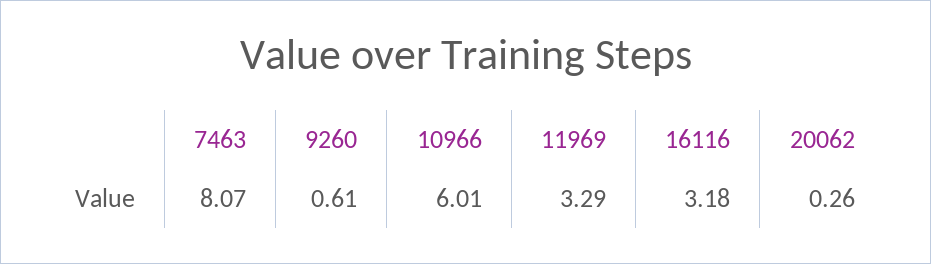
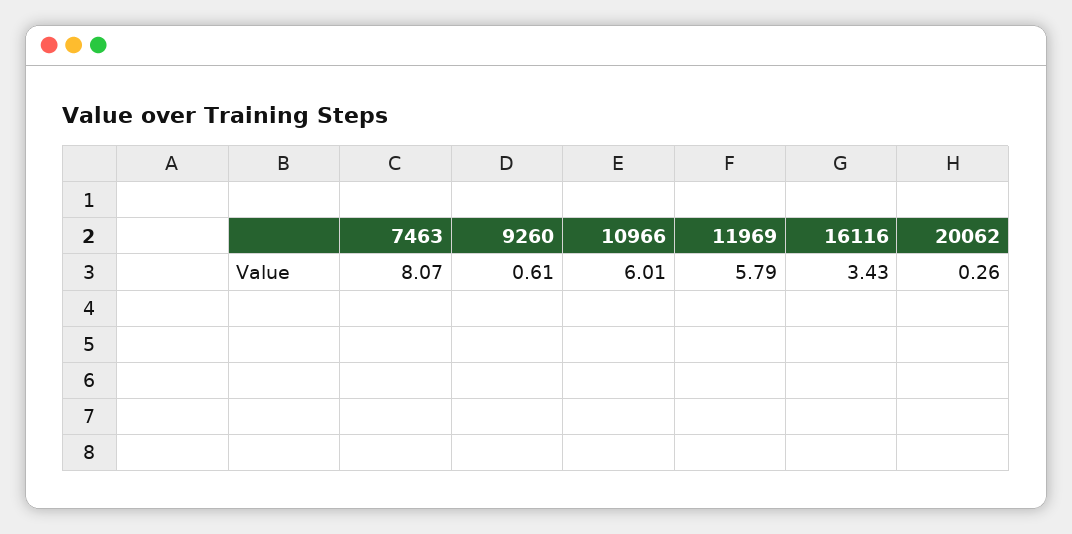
11969: 3.29 -> 5.79
16116: 3.18 -> 3.43

